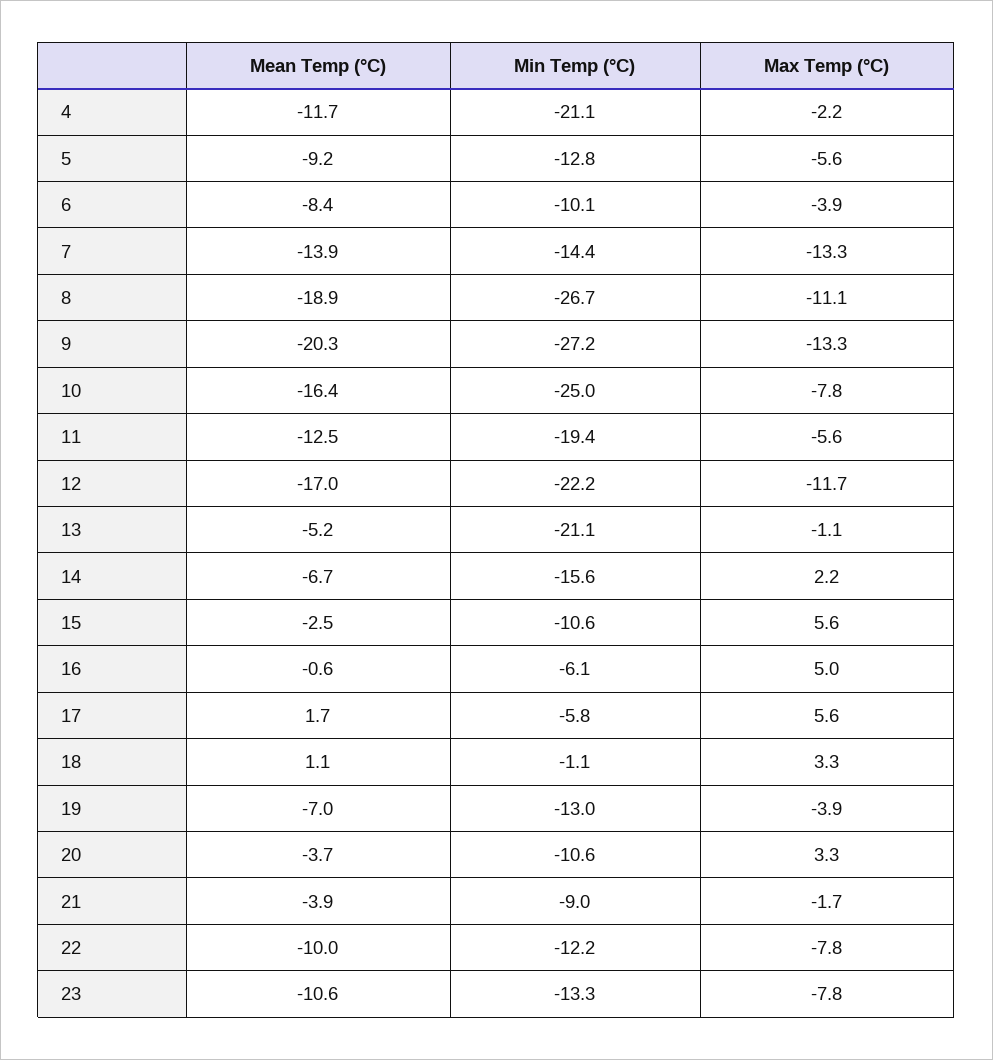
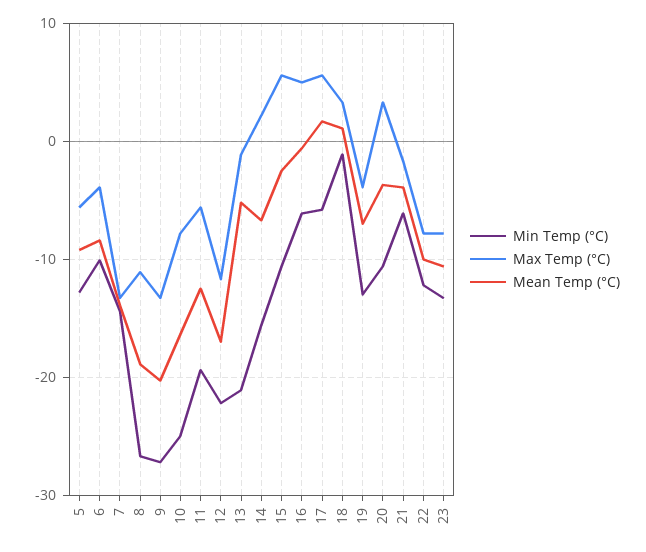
Mean Temp (°C), 4: -11.7 -> none
Min Temp (°C), 4: -21.1 -> none
Max Temp (°C), 4: -2.2 -> none
Min Temp (°C), 21: -9 -> -6

